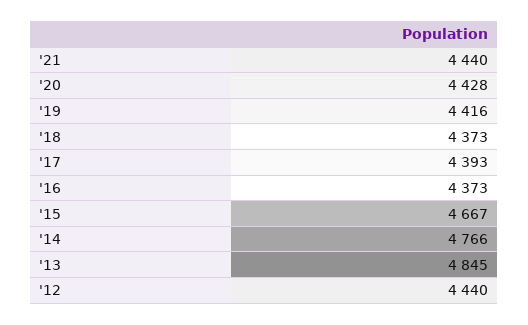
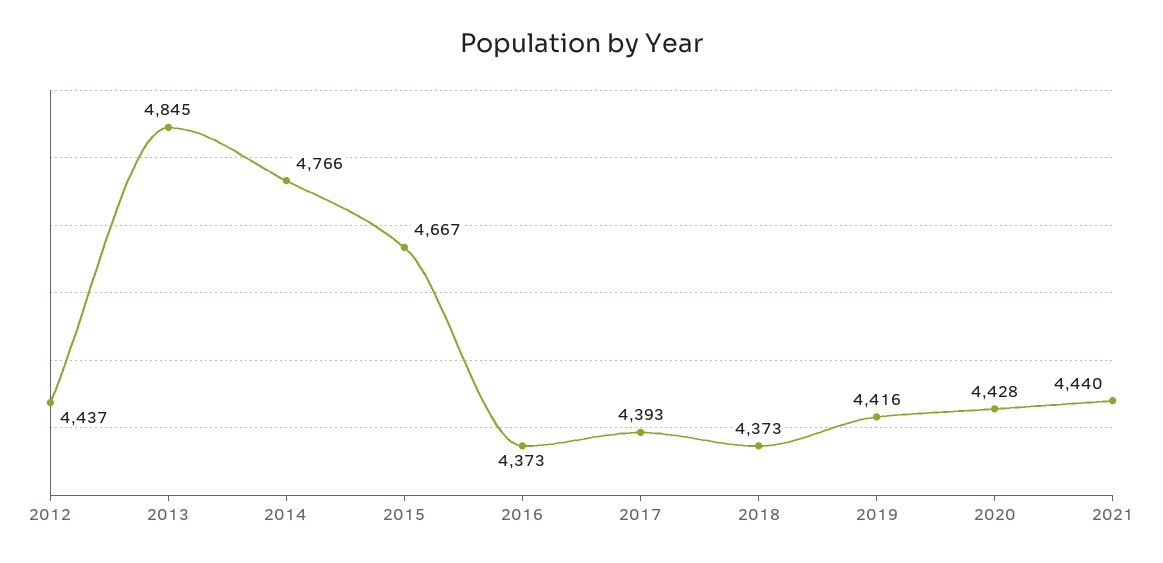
'12: 4440 -> 4437

